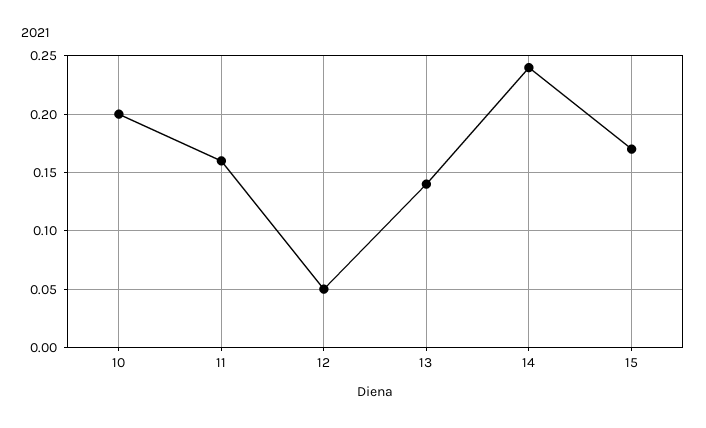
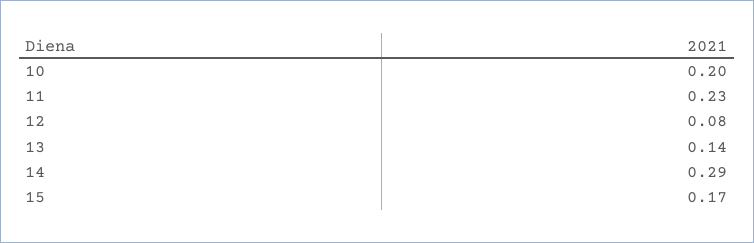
11: 0.16 -> 0.23
12: 0.05 -> 0.08
14: 0.24 -> 0.29

